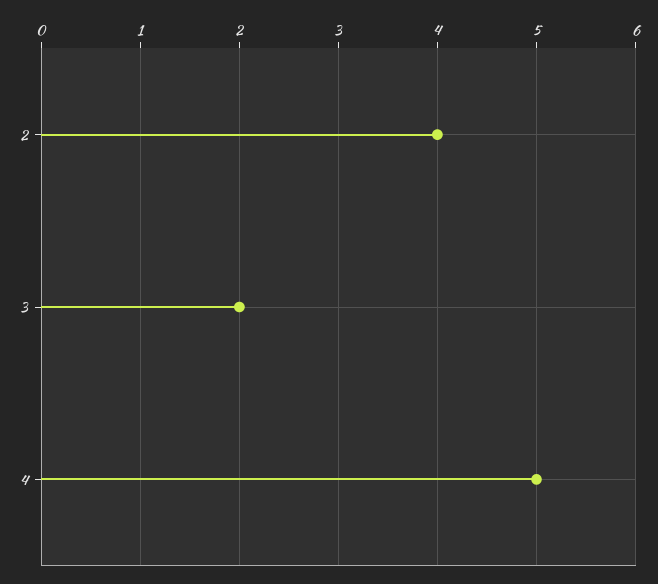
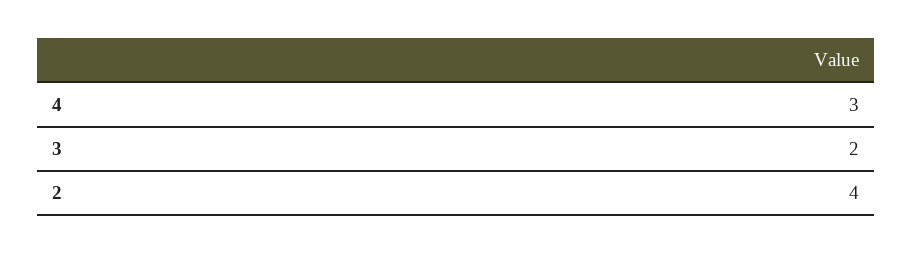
4: 5 -> 3

